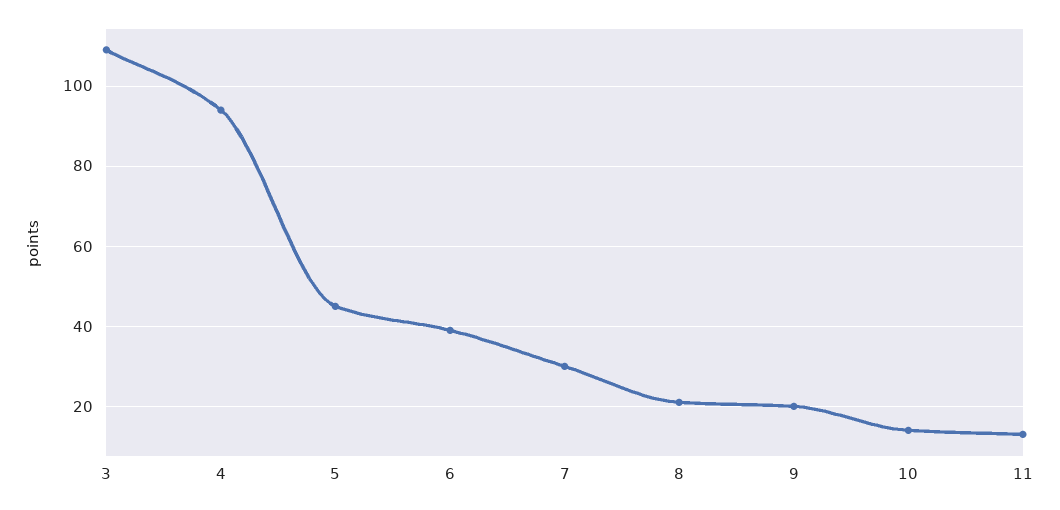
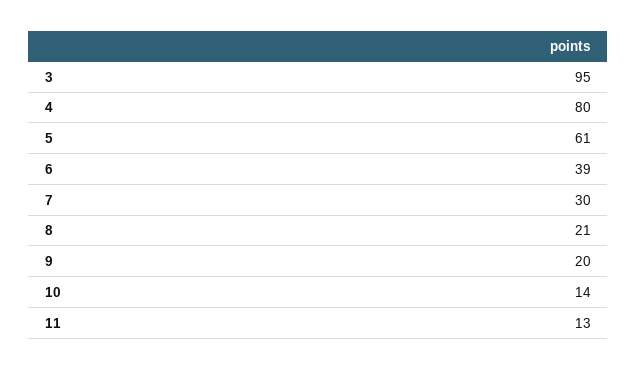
3: 110 -> 95
4: 95 -> 80
5: 45 -> 61

